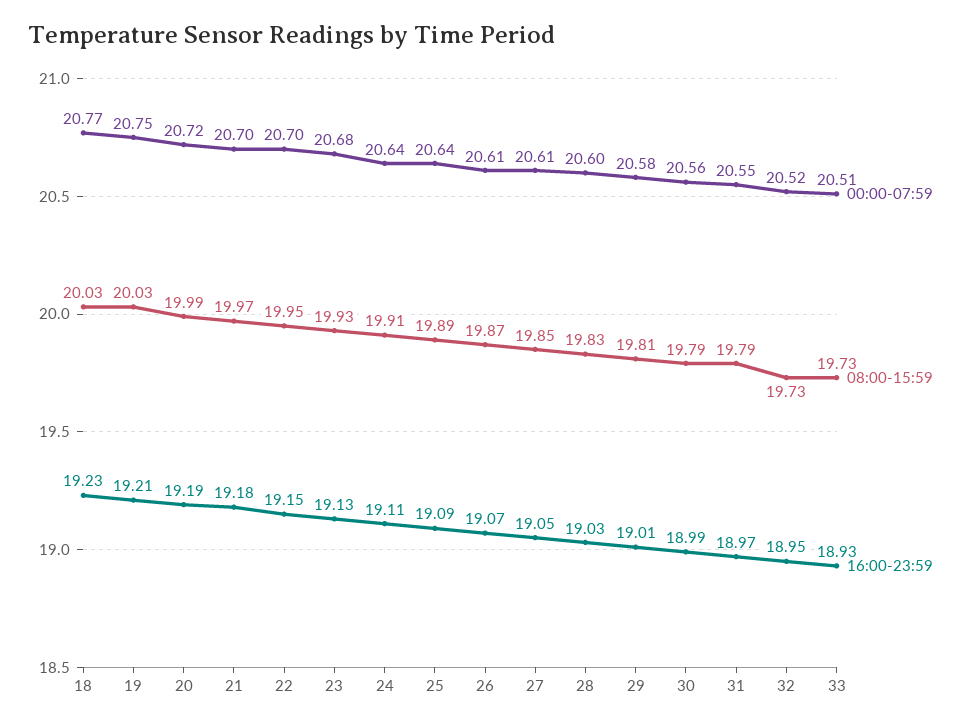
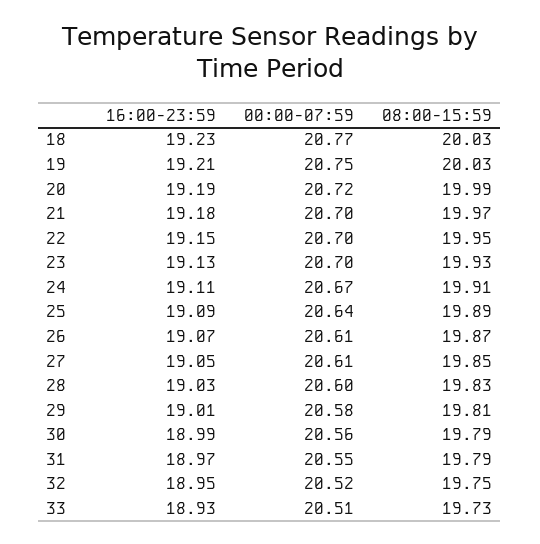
00:00-07:59, 23: 20.68 -> 20.7
00:00-07:59, 24: 20.64 -> 20.67
08:00-15:59, 32: 19.73 -> 19.75

